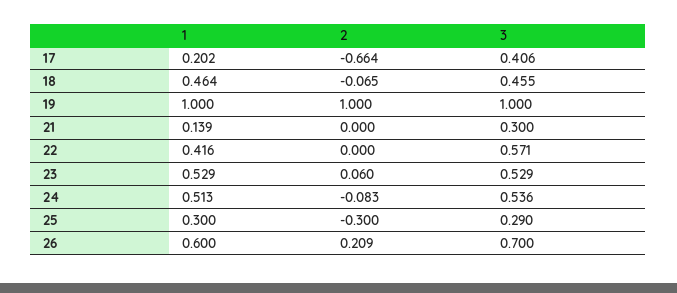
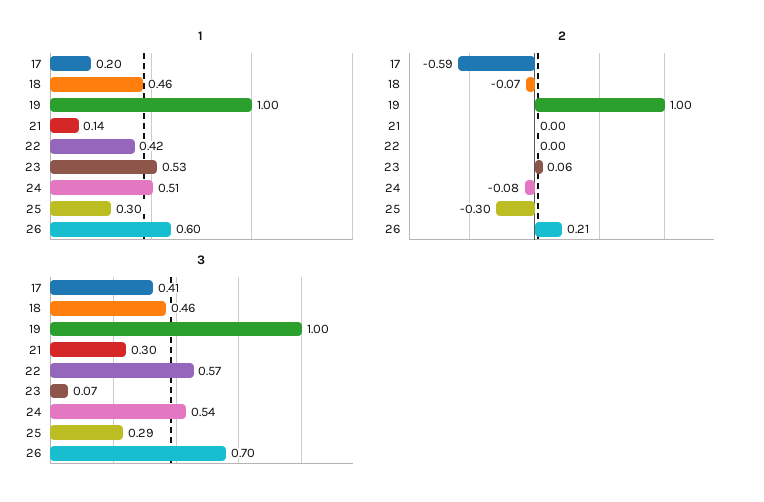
2, 17: -0.664 -> -0.59
3, 23: 0.529 -> 0.07

